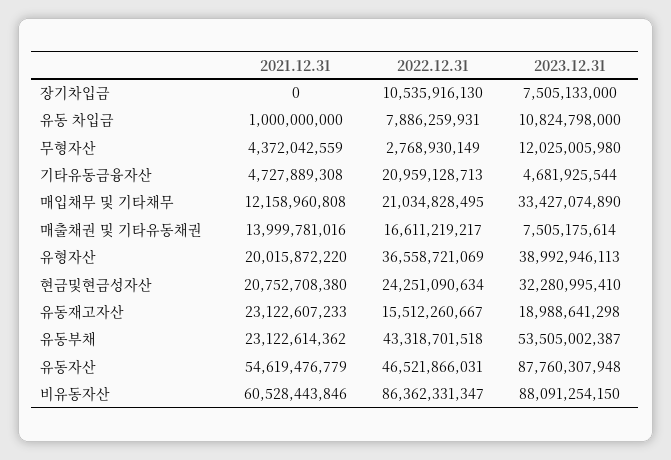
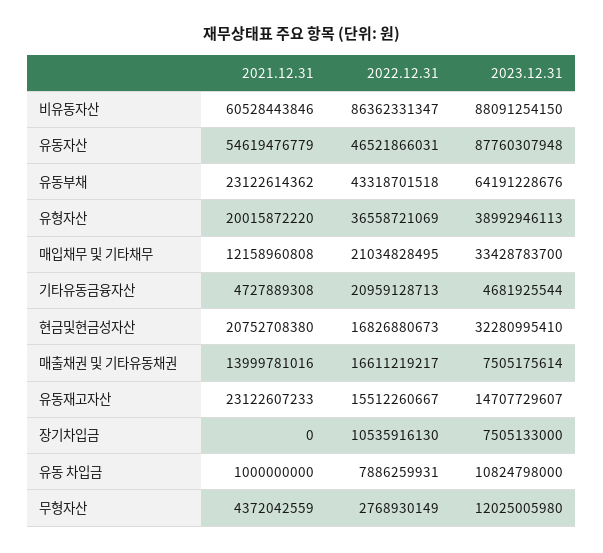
2023.12.31, 매입채무 및 기타채무: 33427074890 -> 33428783700
2022.12.31, 현금및현금성자산: 24251090634 -> 16826880673
2023.12.31, 유동재고자산: 18988641298 -> 14707729607
2023.12.31, 유동부채: 53505002387 -> 64191228676

